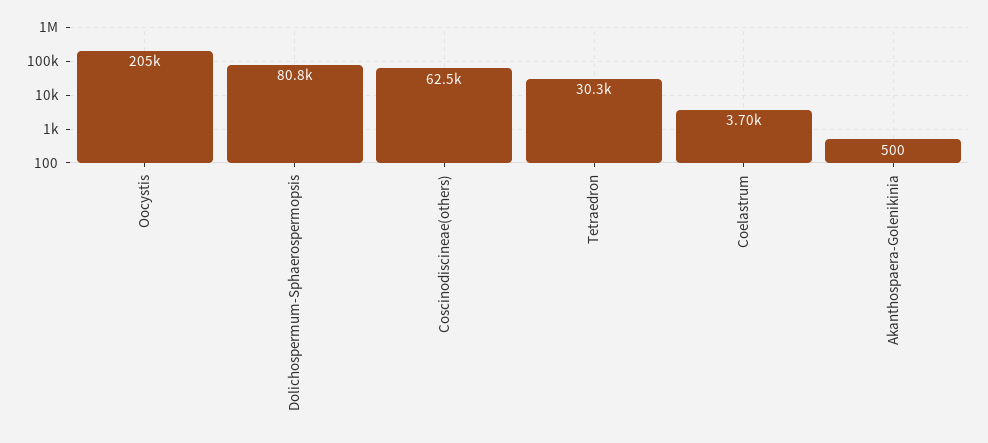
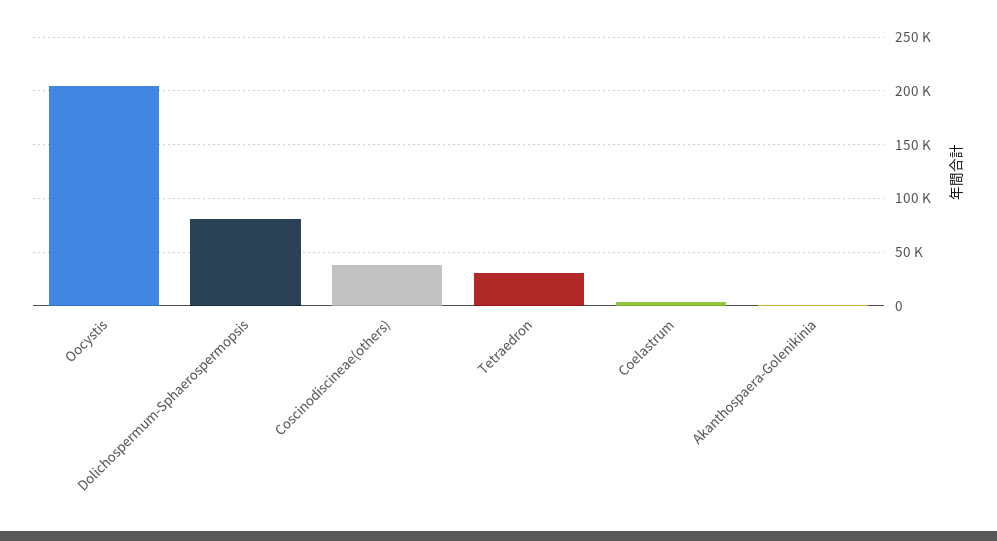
Coscinodiscineae(others): 62500 -> 40000

